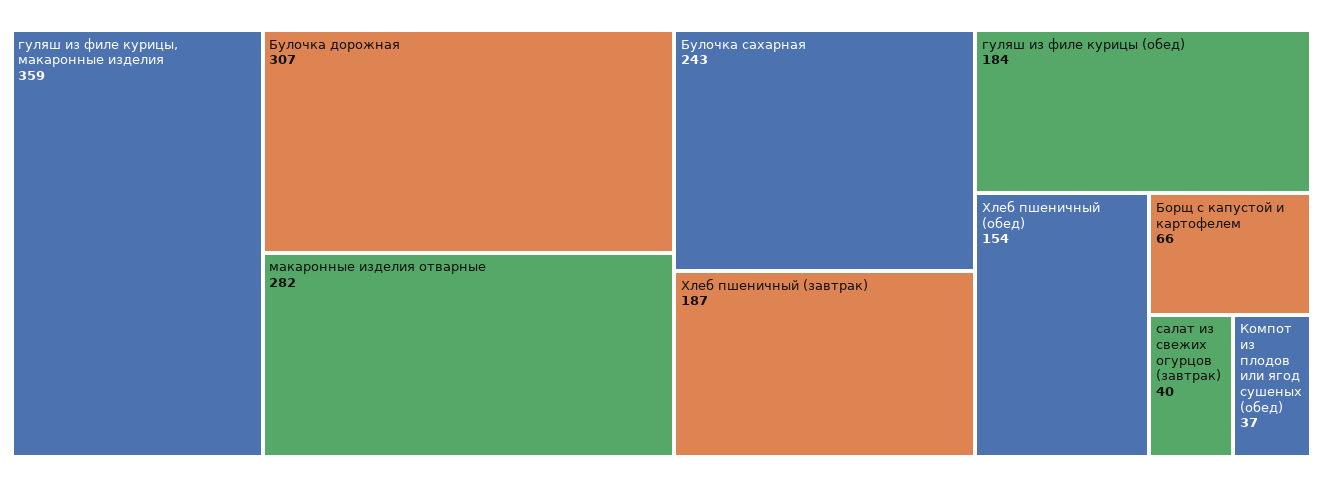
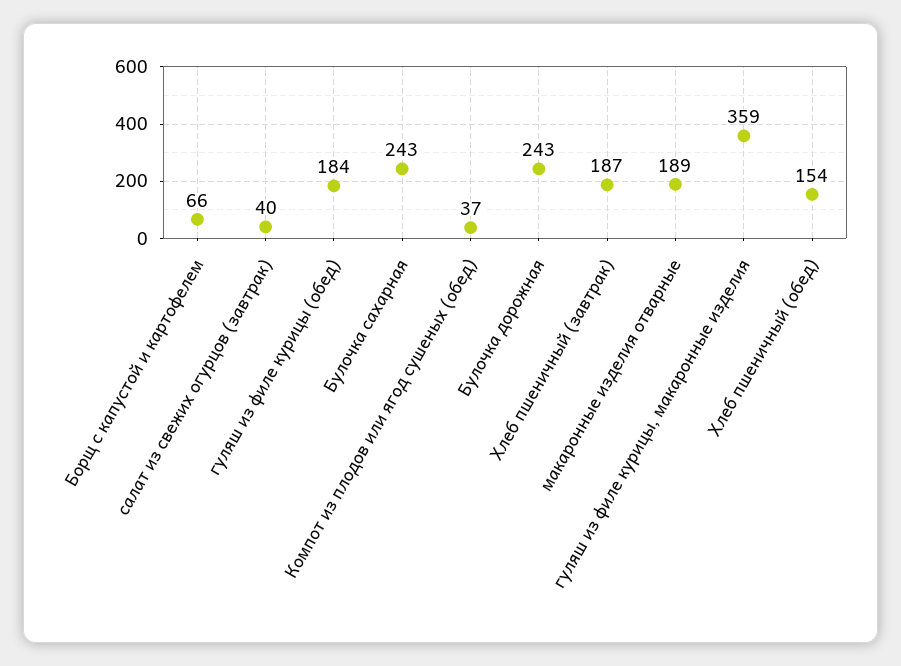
Булочка дорожная: 307 -> 243
макаронные изделия отварные: 282 -> 189

